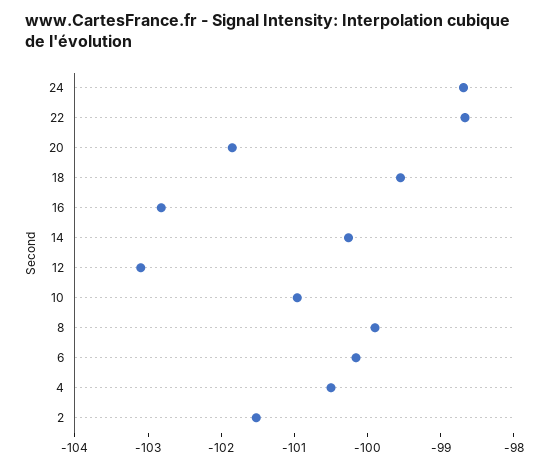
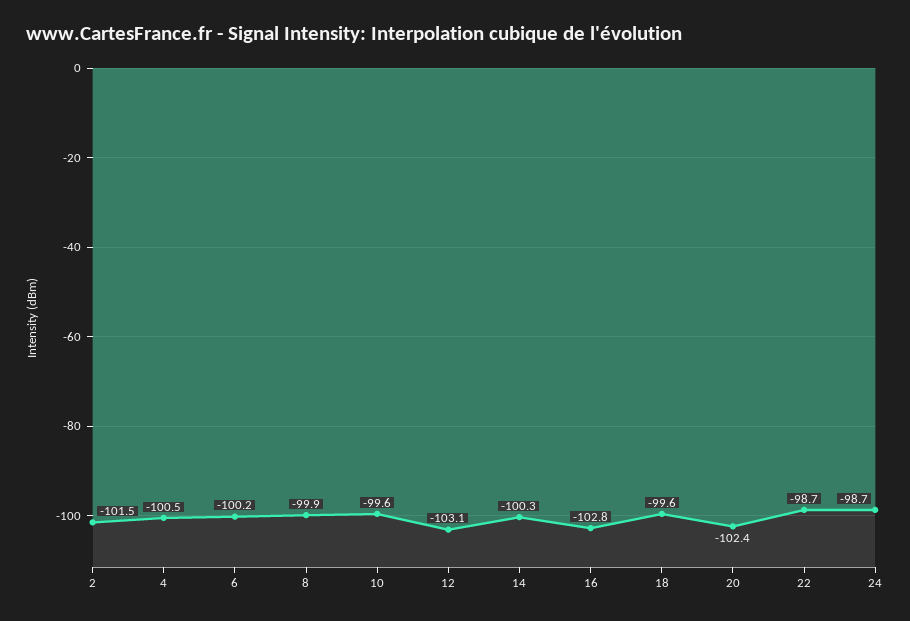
20: -101.8 -> -102.4
10: -101 -> -99.6

